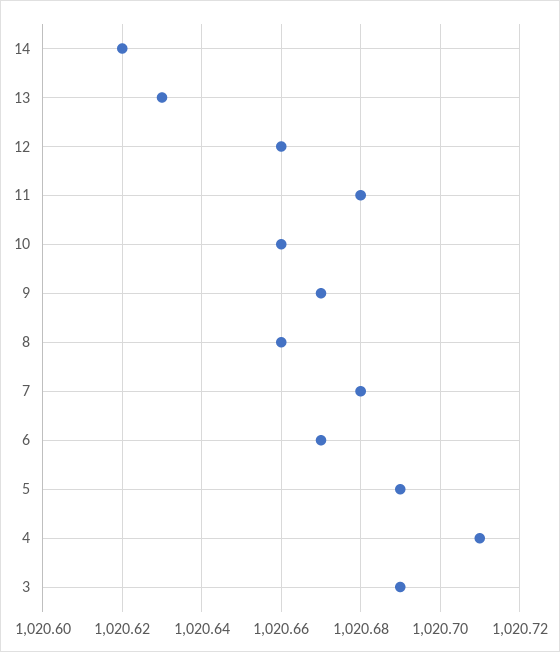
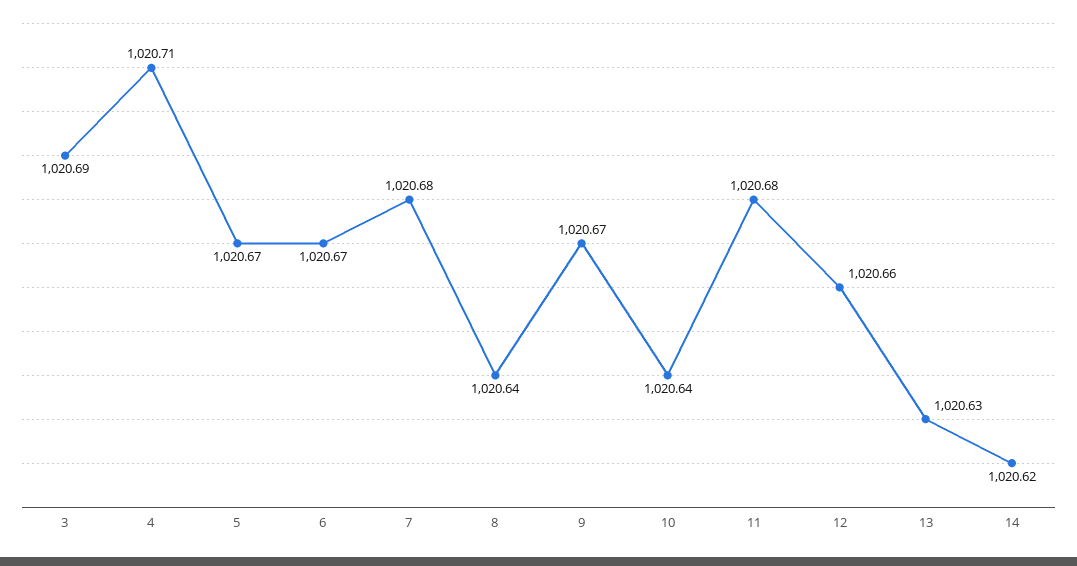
10: 1020.66 -> 1020.64
8: 1020.66 -> 1020.64
5: 1020.69 -> 1020.67

